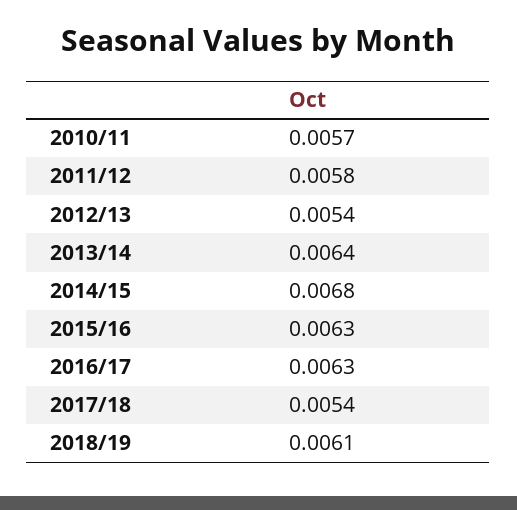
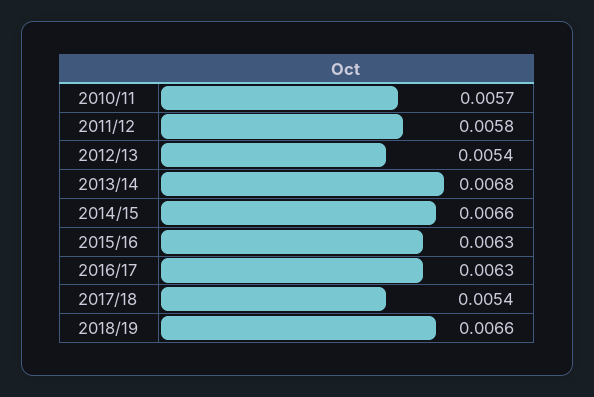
2013/14: 0.0064 -> 0.0068
2014/15: 0.0068 -> 0.0066
2018/19: 0.0061 -> 0.0066

